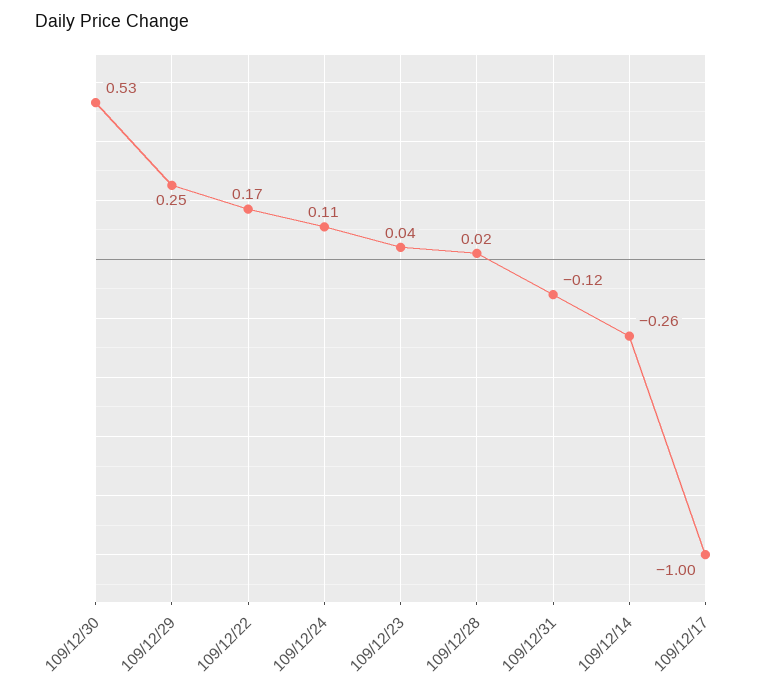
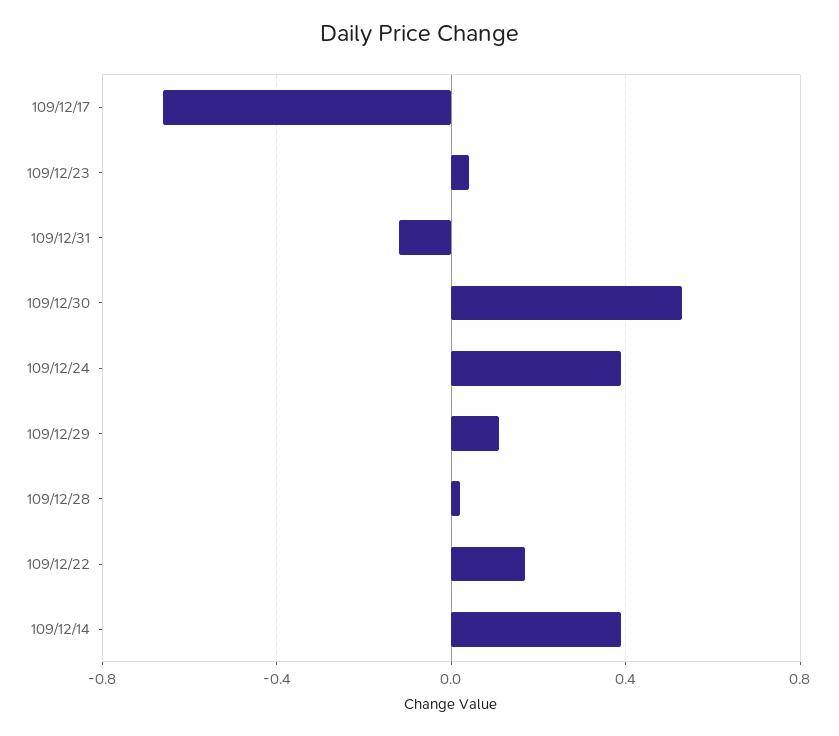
109/12/29: 0.25 -> 0.1
109/12/24: 0.11 -> 0.4
109/12/14: -0.26 -> 0.4
109/12/17: -1 -> -0.65

